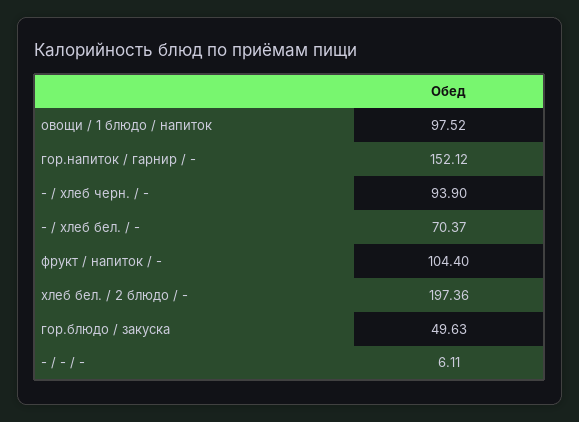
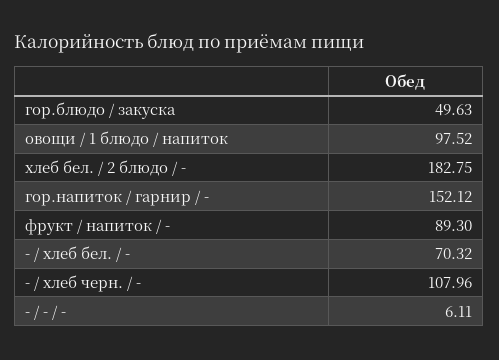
- / хлеб черн. / -: 93.9 -> 107.96
- / хлеб бел. / -: 70.37 -> 70.32
фрукт / напиток / -: 104.4 -> 89.3
хлеб бел. / 2 блюдо / -: 197.36 -> 182.75

